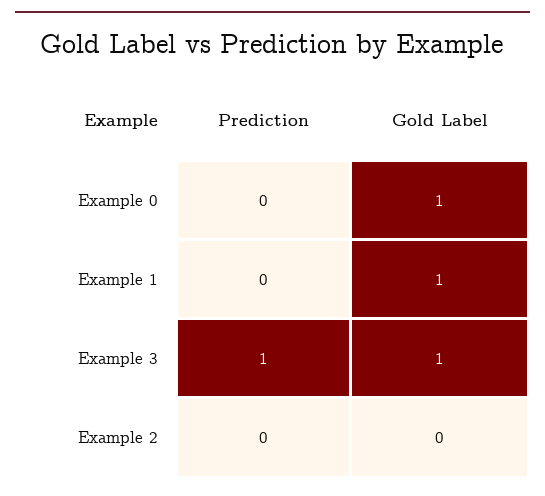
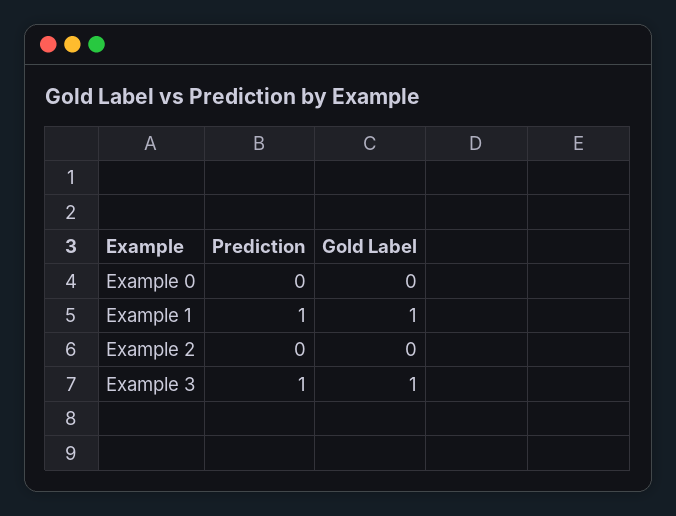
Gold Label, Example 0: 1 -> 0
Prediction, Example 1: 0 -> 1

